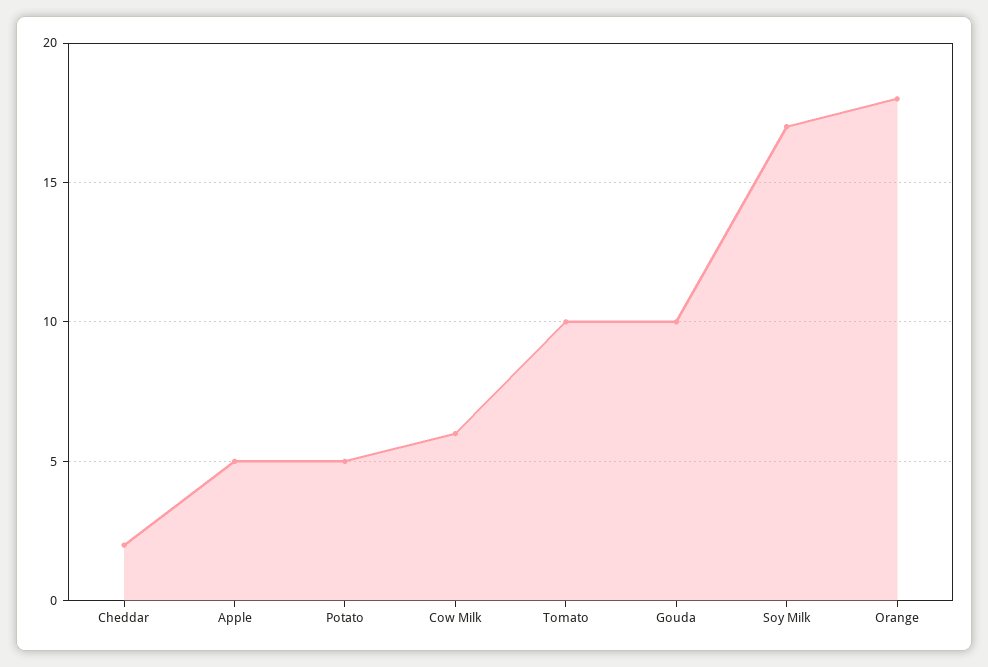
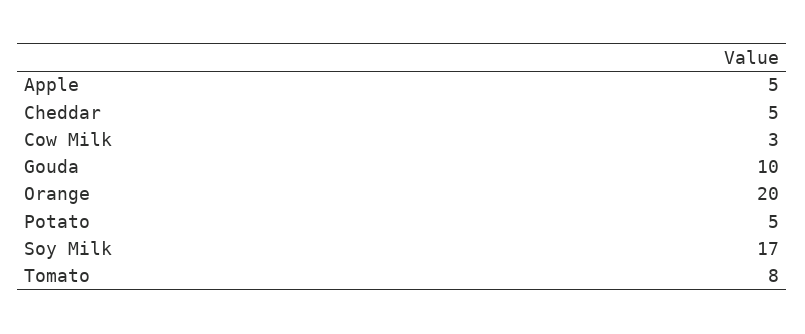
Cheddar: 2 -> 5
Cow Milk: 6 -> 3
Tomato: 10 -> 8
Orange: 18 -> 20

